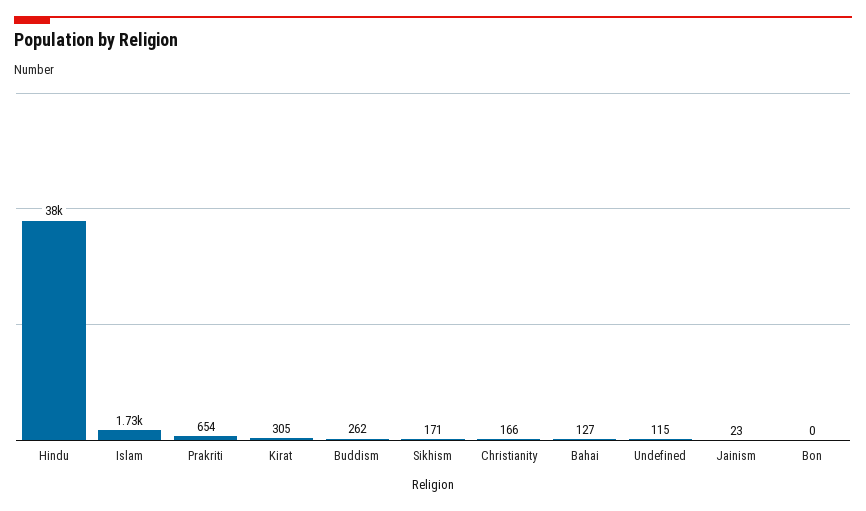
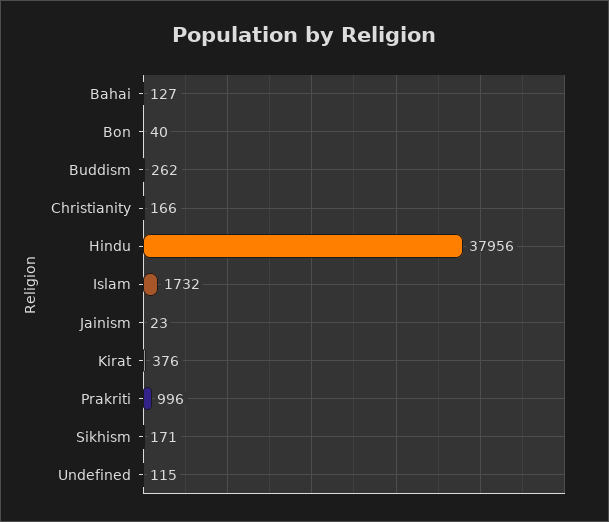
Prakriti: 654 -> 996
Kirat: 305 -> 376
Bon: 0 -> 40

